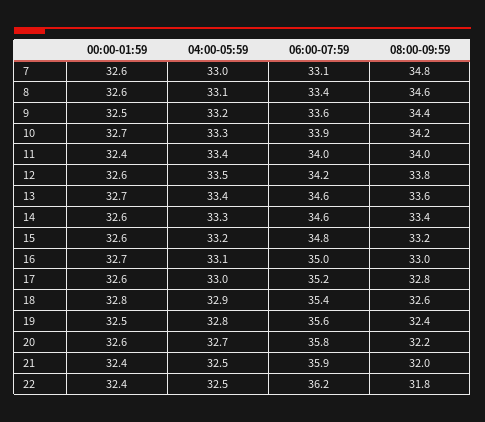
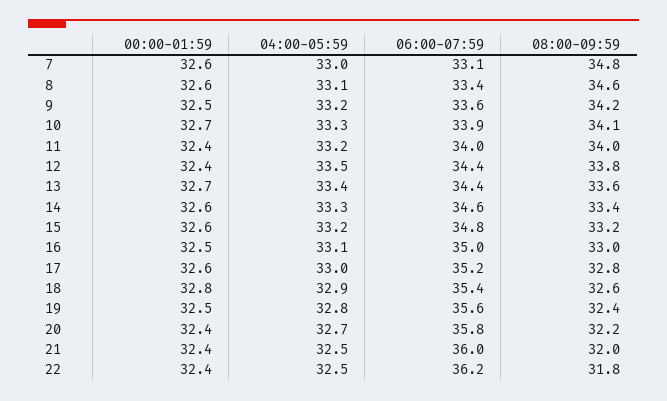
08:00-09:59, 9: 34.4 -> 34.2
08:00-09:59, 10: 34.2 -> 34.1
04:00-05:59, 11: 33.4 -> 33.2
00:00-01:59, 12: 32.6 -> 32.4
06:00-07:59, 12: 34.2 -> 34.4
06:00-07:59, 13: 34.6 -> 34.4
00:00-01:59, 16: 32.7 -> 32.5
00:00-01:59, 20: 32.6 -> 32.4
06:00-07:59, 21: 35.9 -> 36

